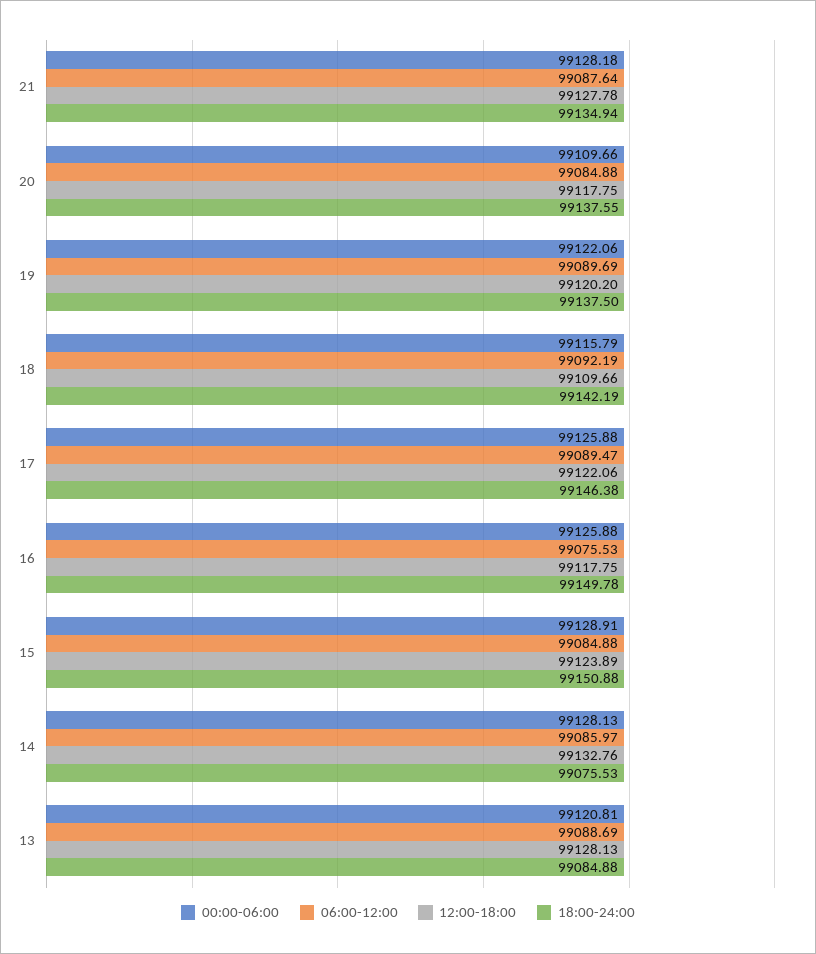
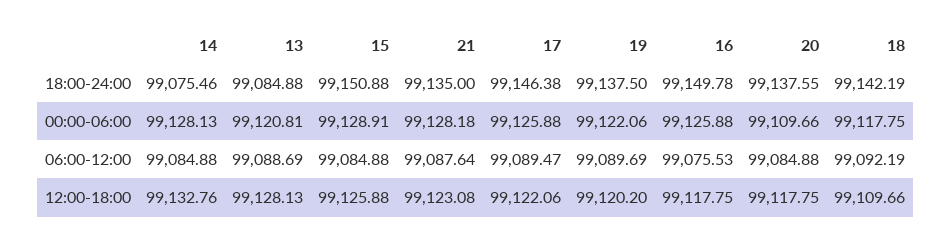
12:00-18:00, 21: 99127.78 -> 99123.08
18:00-24:00, 21: 99134.94 -> 99135
00:00-06:00, 18: 99115.79 -> 99117.75
12:00-18:00, 15: 99123.89 -> 99125.88
06:00-12:00, 14: 99085.97 -> 99084.88
18:00-24:00, 14: 99075.53 -> 99075.46

